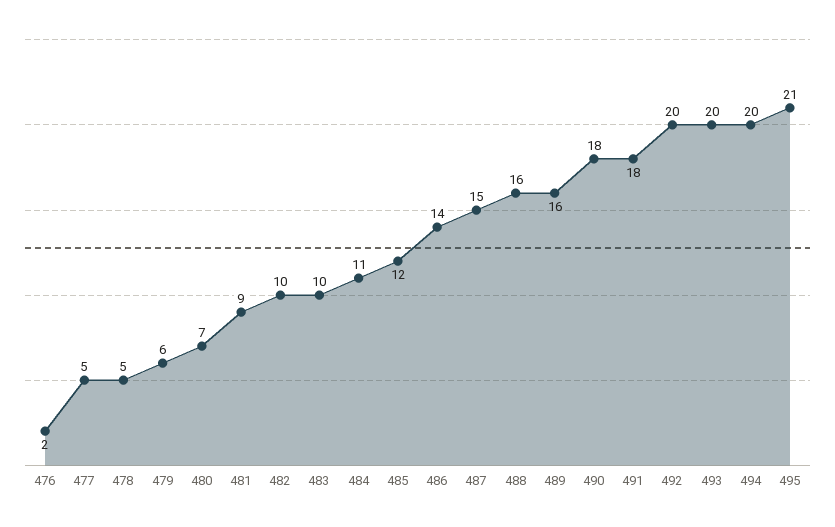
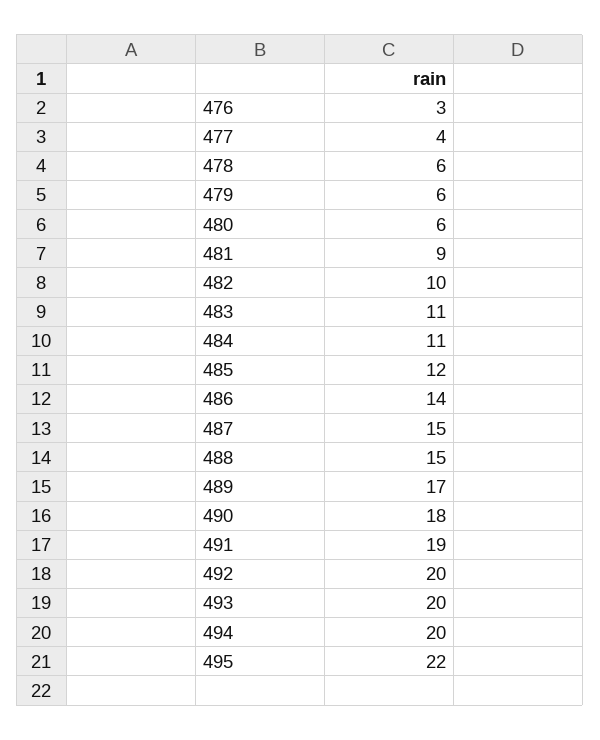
476: 2 -> 3
477: 5 -> 4
478: 5 -> 6
480: 7 -> 6
483: 10 -> 11
488: 16 -> 15
489: 16 -> 17
491: 18 -> 19
495: 21 -> 22

